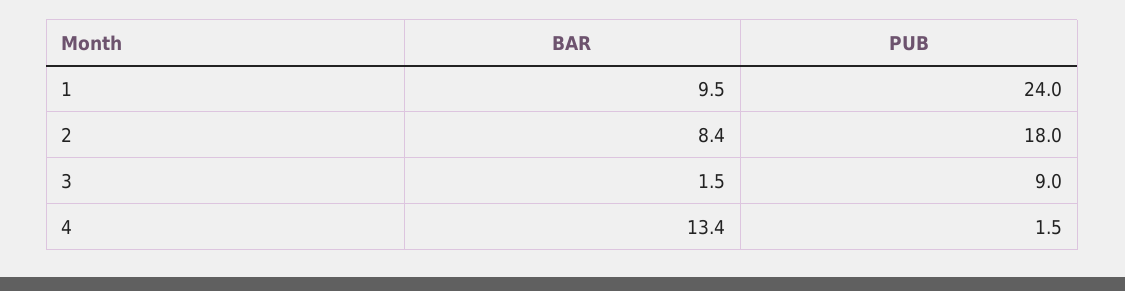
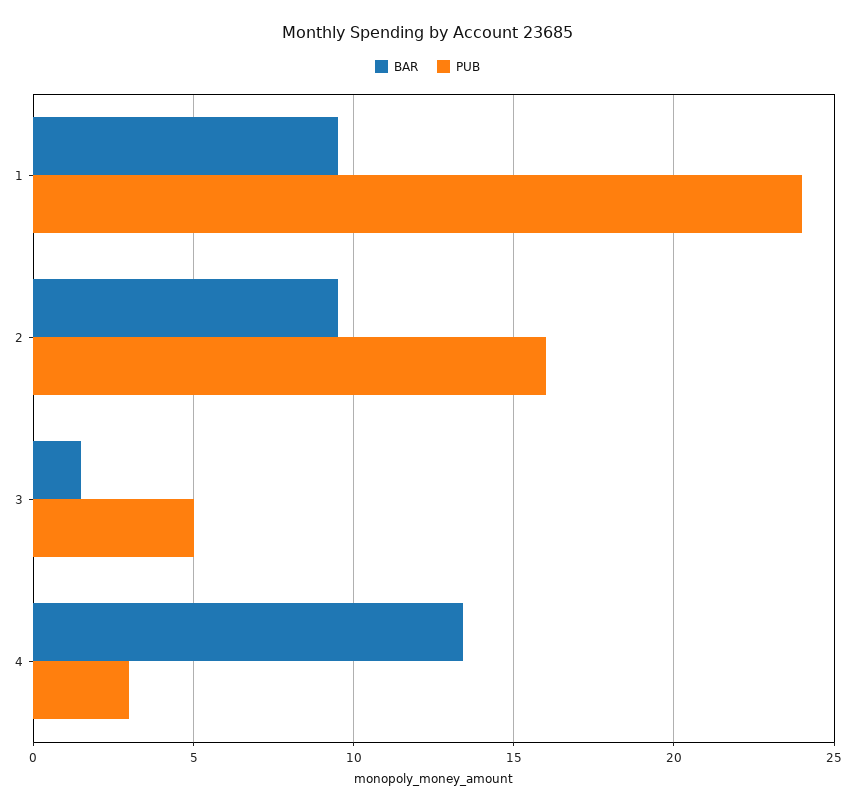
BAR, 2: 8.4 -> 9.5
PUB, 2: 18 -> 16
PUB, 3: 9 -> 5
PUB, 4: 1.5 -> 3

